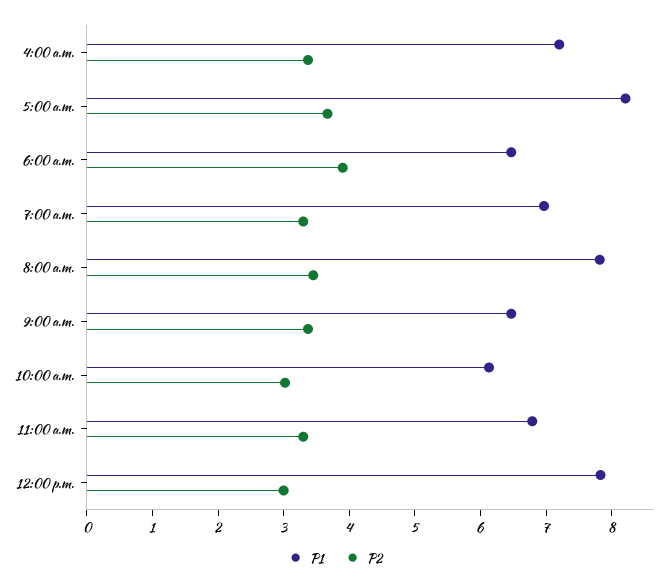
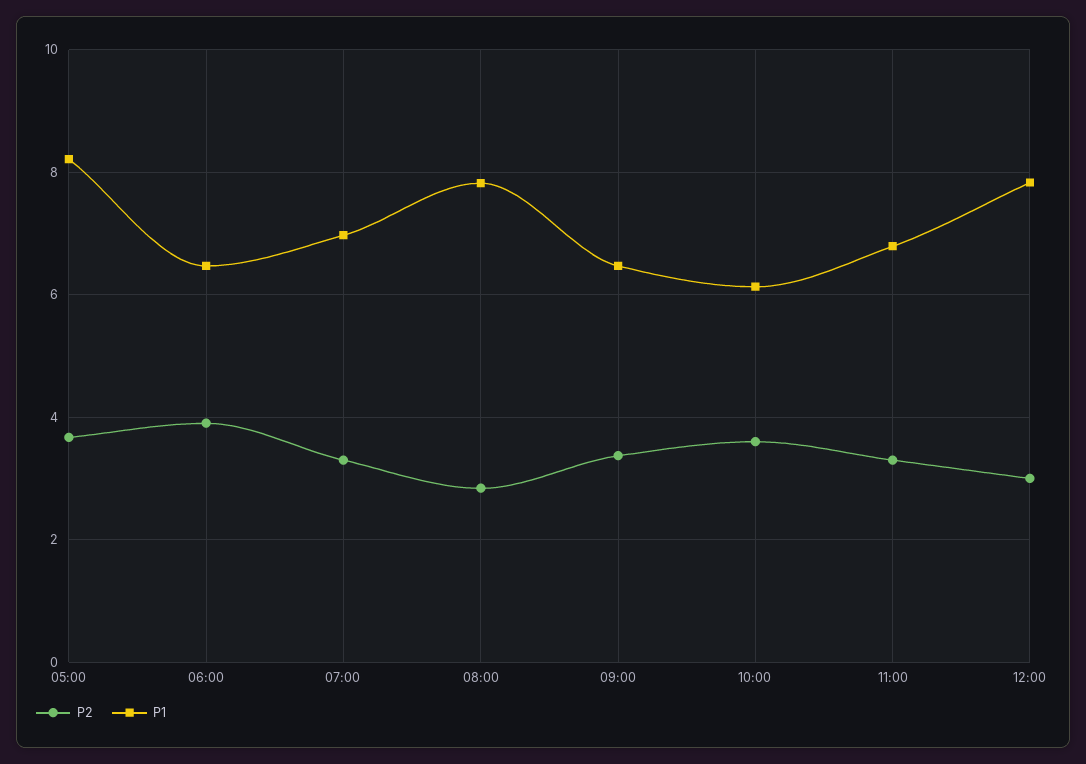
P1, 4:00 a.m.: 7.2 -> none
P2, 4:00 a.m.: 3.4 -> none
P2, 8:00 a.m.: 3.4 -> 2.8
P2, 10:00 a.m.: 3 -> 3.6

